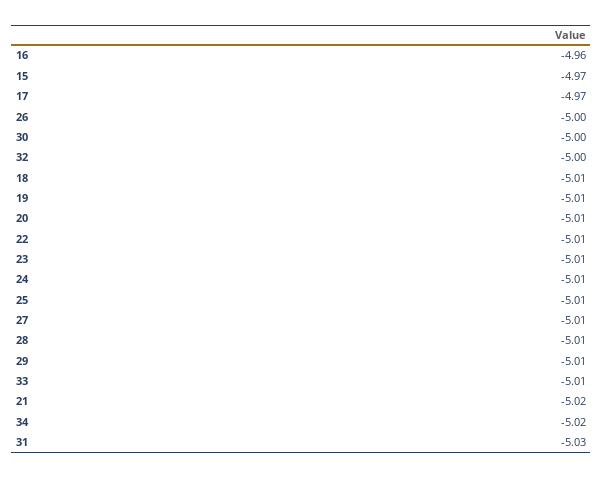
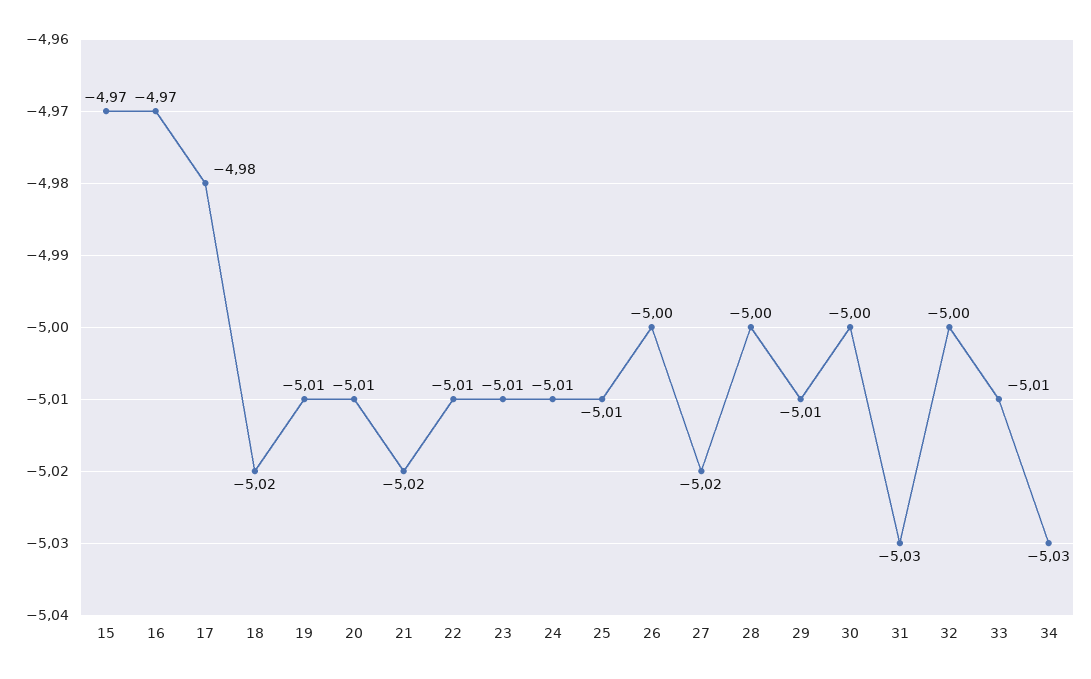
16: -4.96 -> -4.97
17: -4.97 -> -4.98
18: -5.01 -> -5.02
27: -5.01 -> -5.02
28: -5.01 -> -5
34: -5.02 -> -5.03

